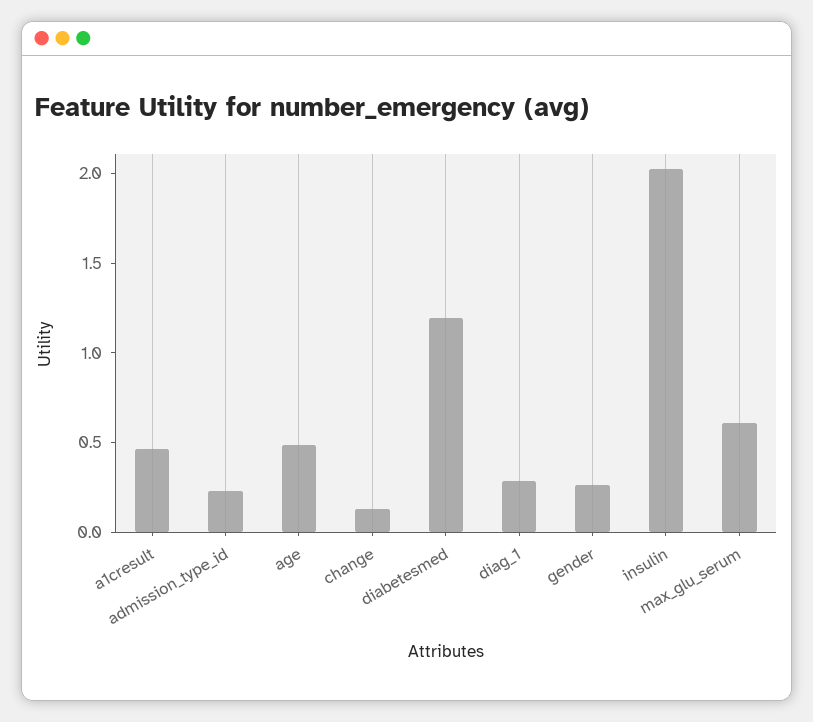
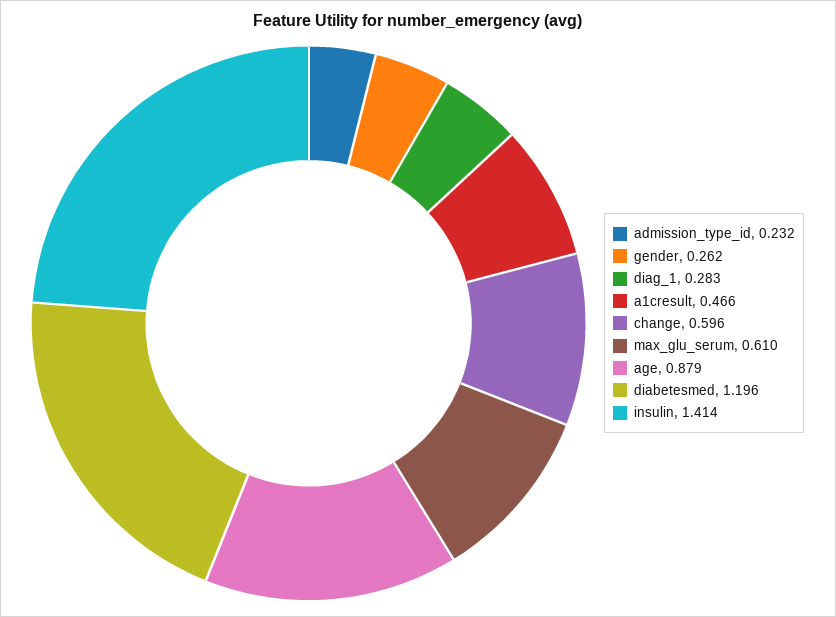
age: 0.5 -> 0.879
change: 0.1 -> 0.596
insulin: 2 -> 1.414

